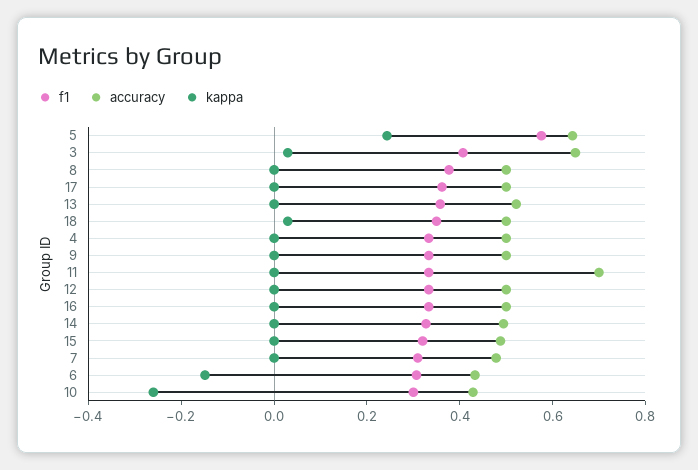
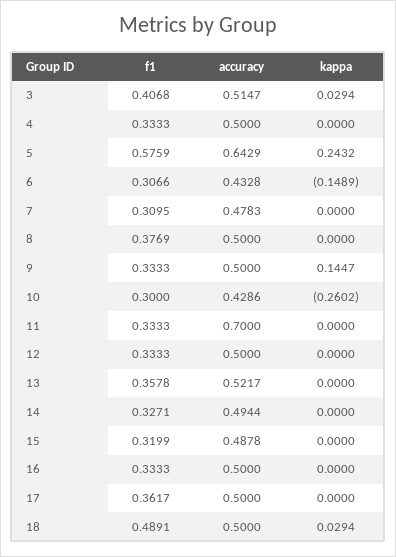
accuracy, 3: 0.65 -> 0.5147
f1, 18: 0.35 -> 0.4891
kappa, 9: 0 -> 0.1447

